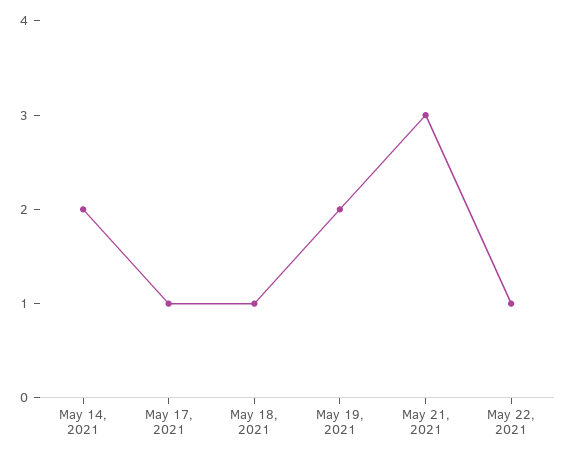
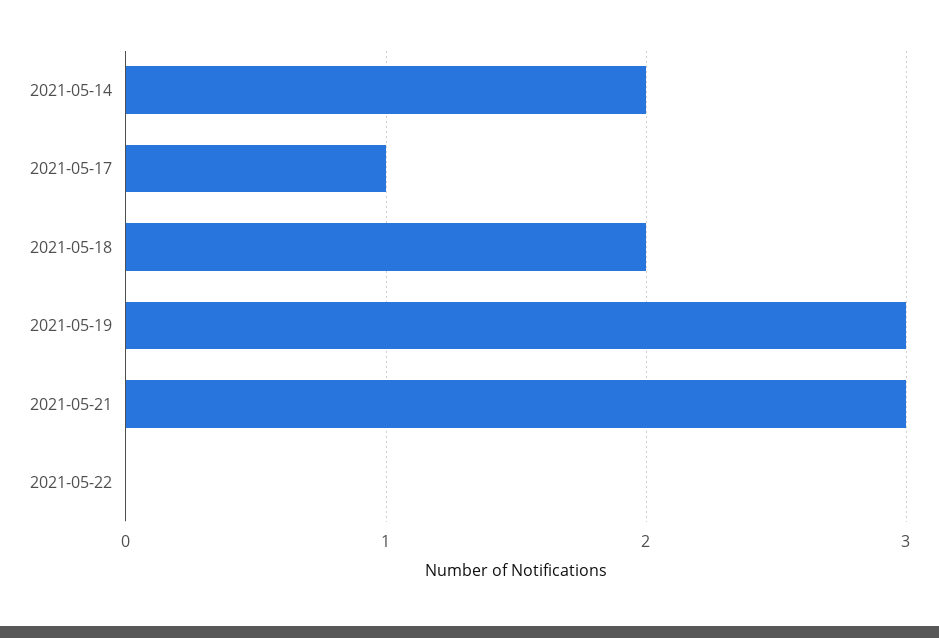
May 18, 2021: 1 -> 2
May 19, 2021: 2 -> 3
May 22, 2021: 1 -> 0

